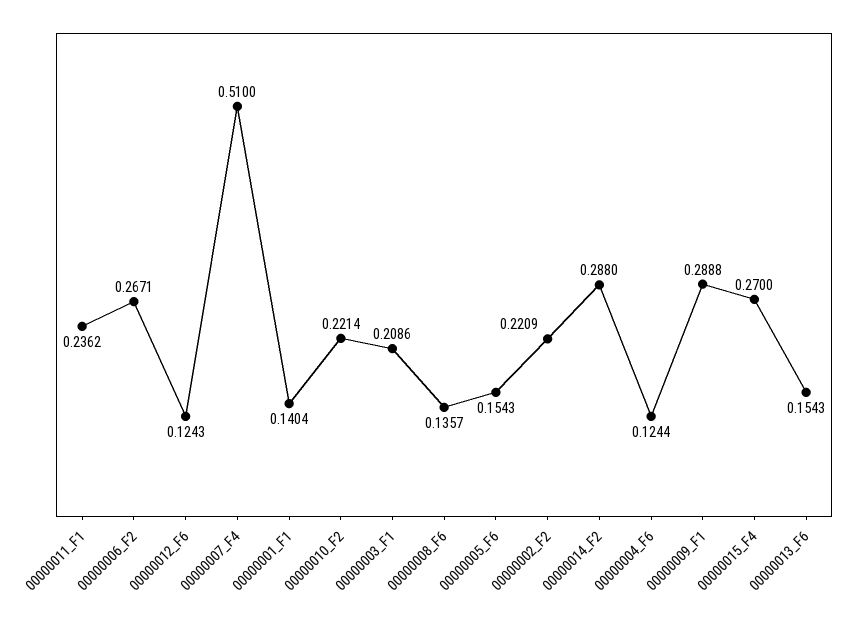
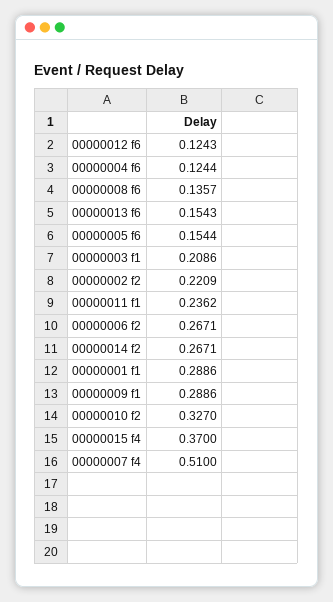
00000001_F1: 0.1404 -> 0.2886
00000010_F2: 0.2214 -> 0.327
00000005_F6: 0.1543 -> 0.1544
00000014_F2: 0.288 -> 0.2671
00000009_F1: 0.2888 -> 0.2886
00000015_F4: 0.27 -> 0.37

